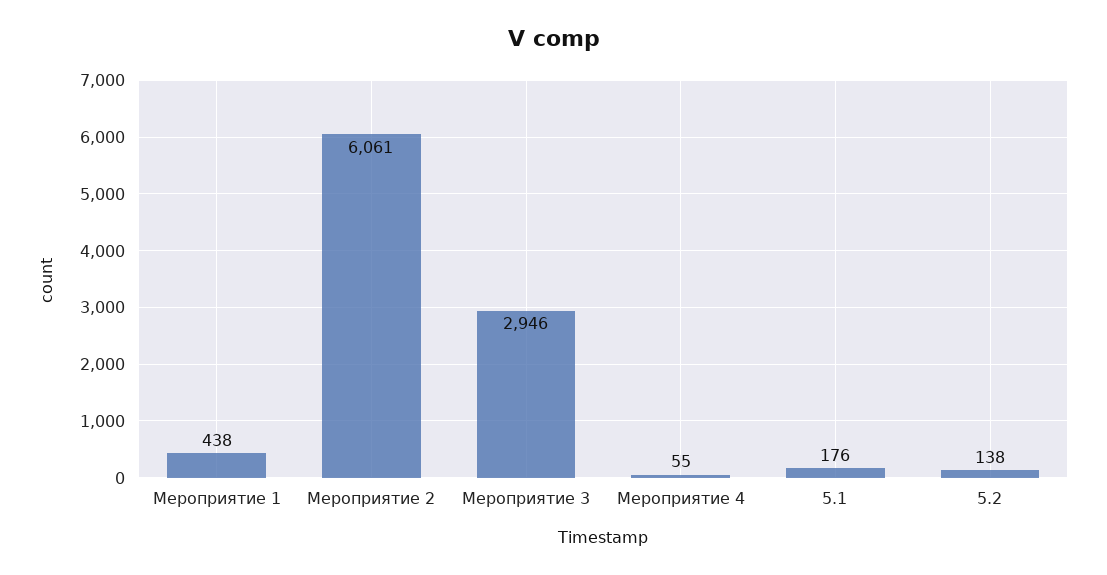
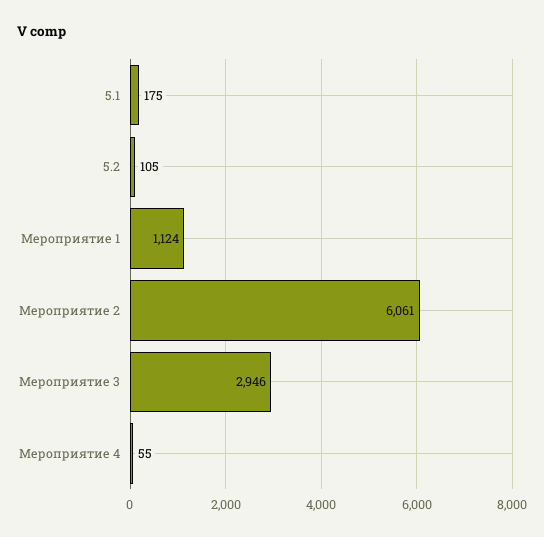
Мероприятие 1: 438 -> 1124
5.1: 176 -> 175
5.2: 138 -> 105

